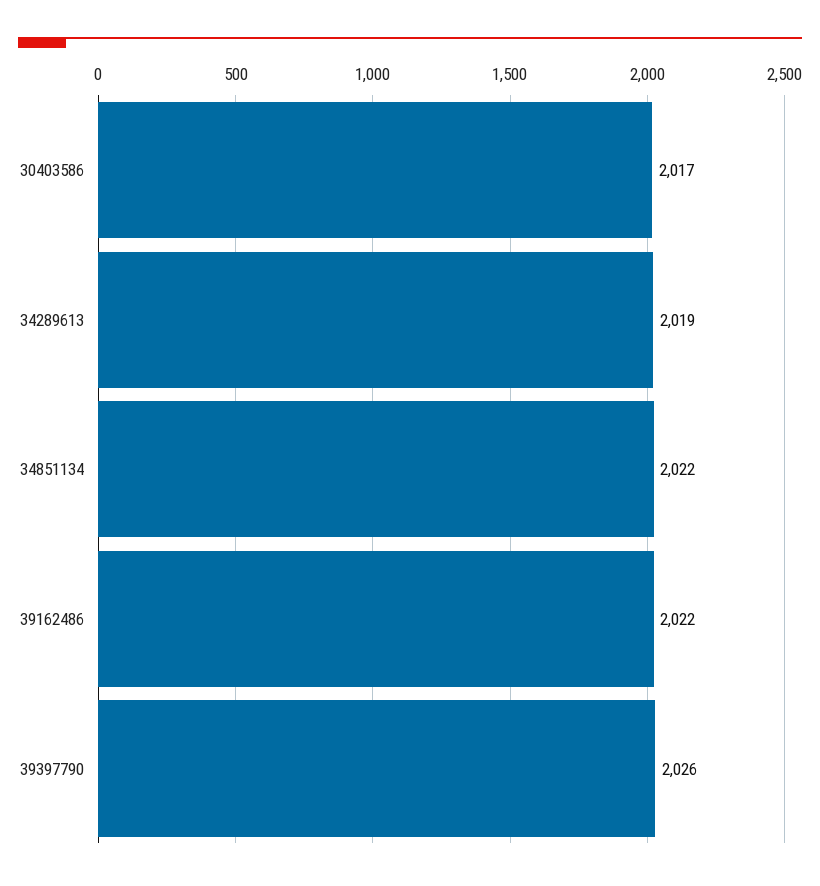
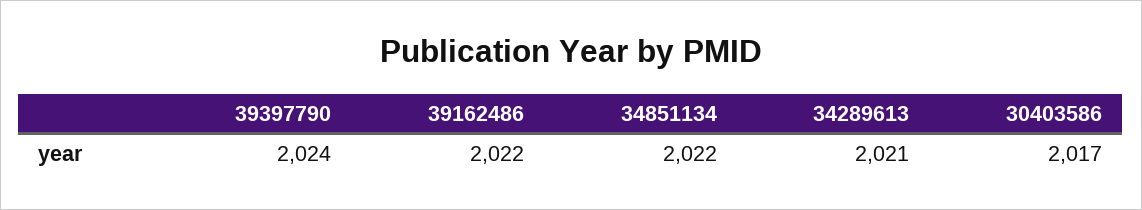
34289613: 2019 -> 2021
39397790: 2026 -> 2024

